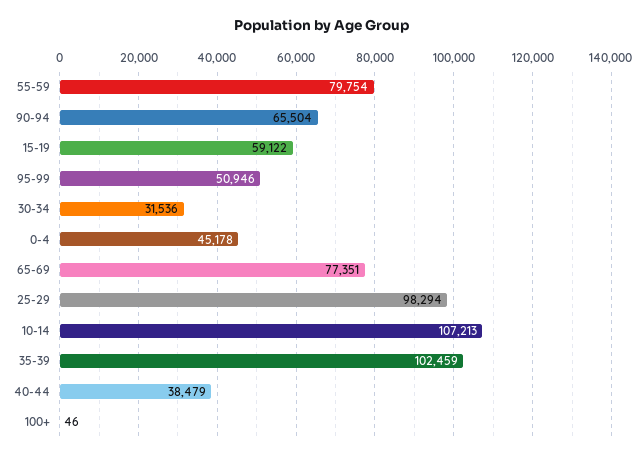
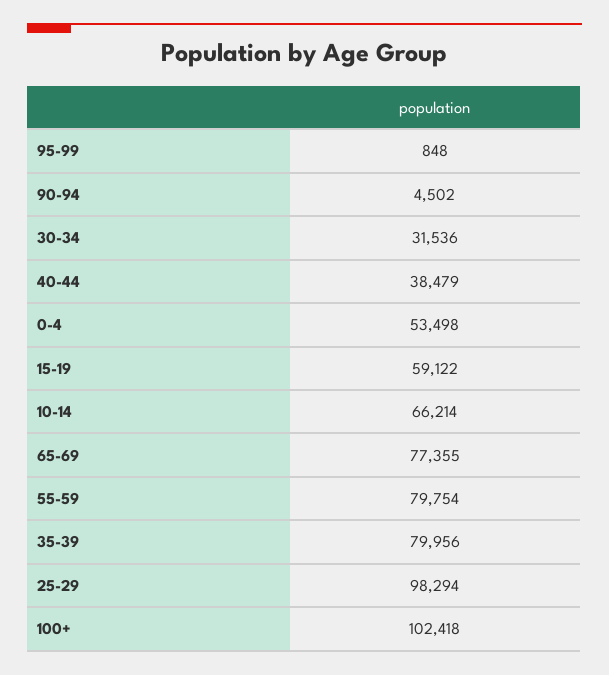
90-94: 65504 -> 4502
95-99: 50946 -> 848
0-4: 45178 -> 53498
65-69: 77351 -> 77355
10-14: 107213 -> 66214
35-39: 102459 -> 79956
100+: 46 -> 102418

